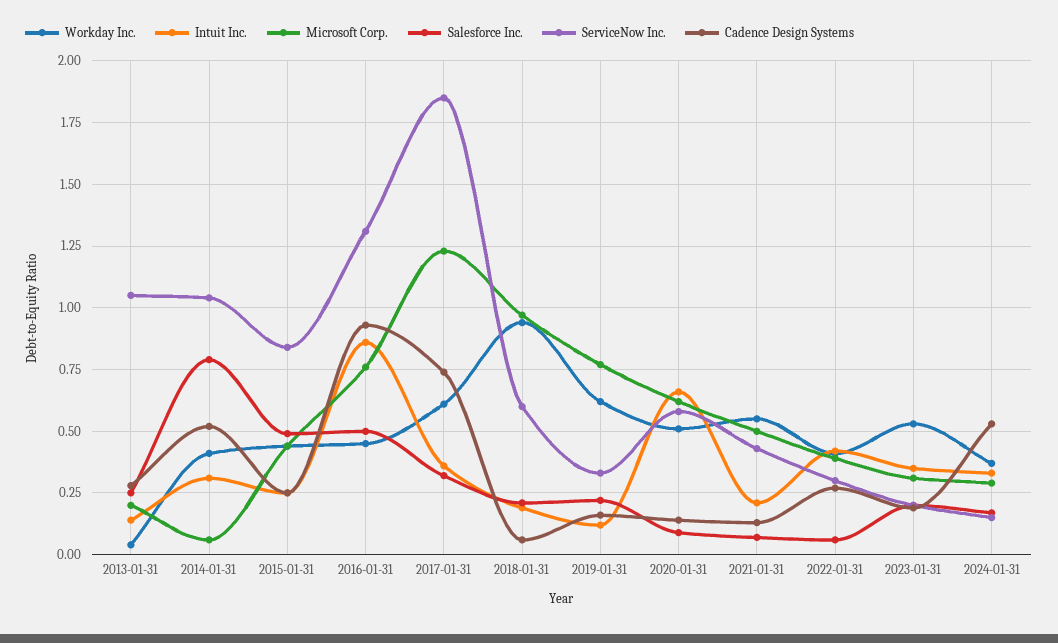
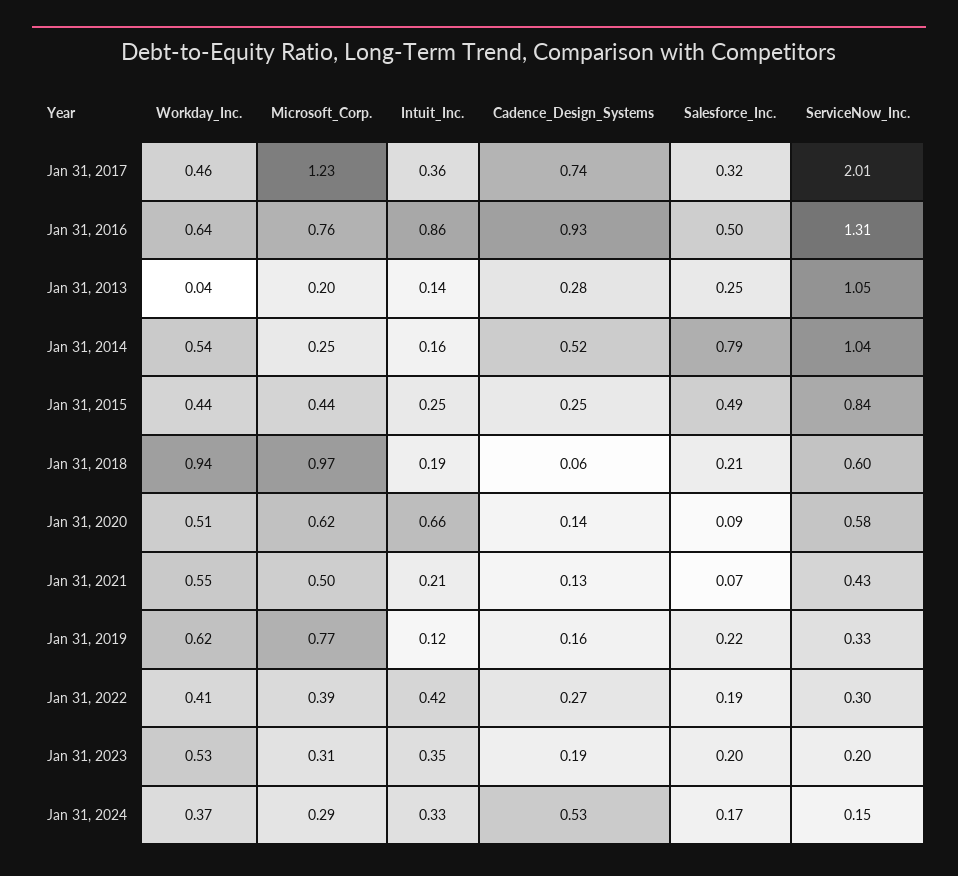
Workday Inc., 2014-01-31: 0.4 -> 0.54
Intuit Inc., 2014-01-31: 0.3 -> 0.16
Microsoft Corp., 2014-01-31: 0.05 -> 0.25
Workday Inc., 2016-01-31: 0.45 -> 0.64
Workday Inc., 2017-01-31: 0.6 -> 0.46
ServiceNow Inc., 2017-01-31: 1.85 -> 2.01
Salesforce Inc., 2022-01-31: 0.05 -> 0.19

